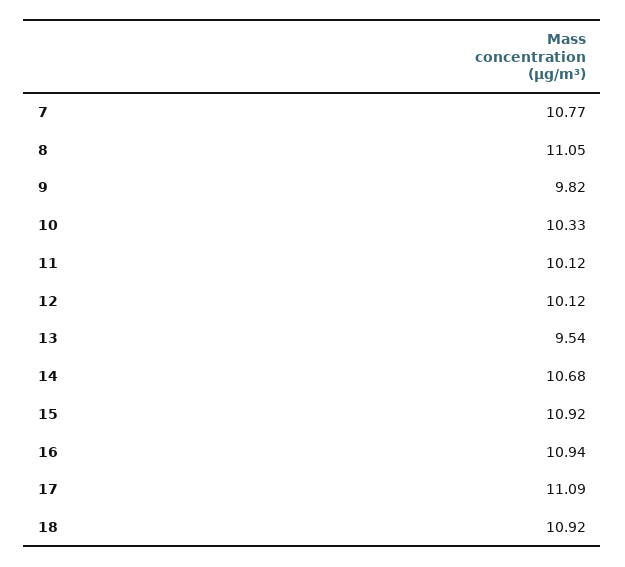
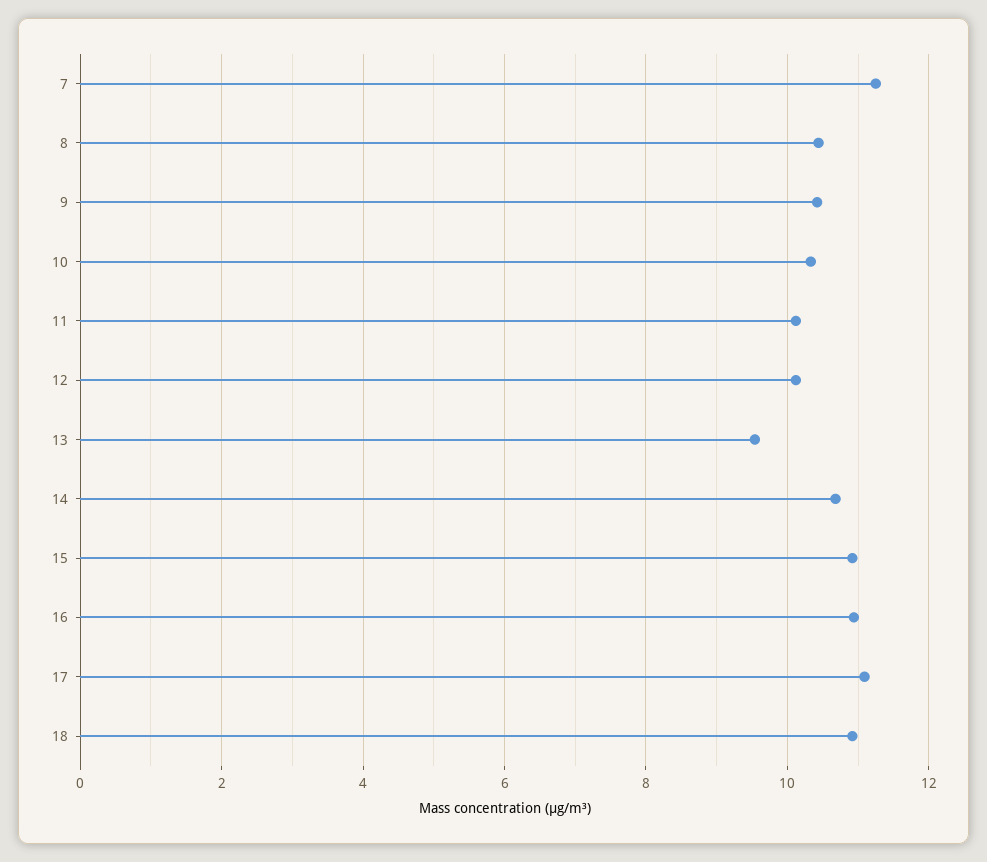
7: 10.77 -> 11.2
8: 11.05 -> 10.4
9: 9.82 -> 10.4

